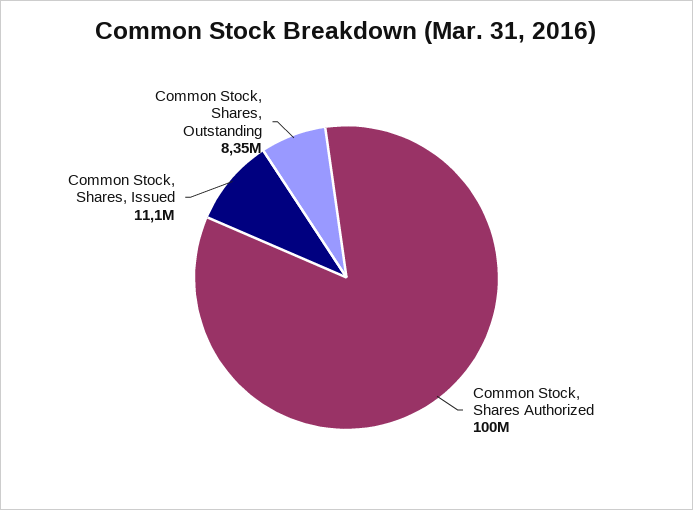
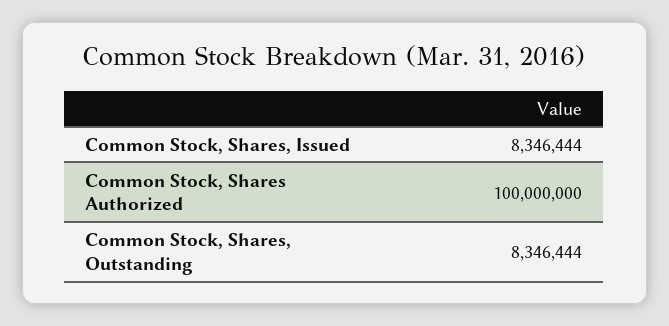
Common Stock, Shares, Issued: 11100000 -> 8346444

